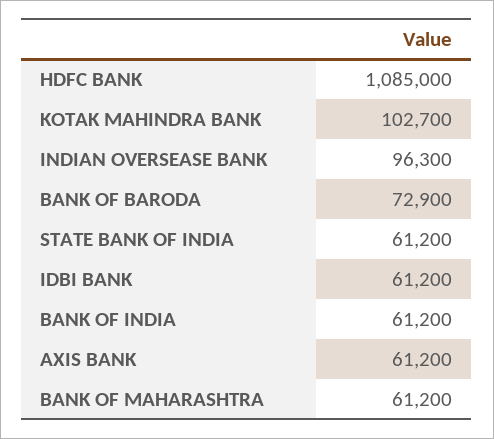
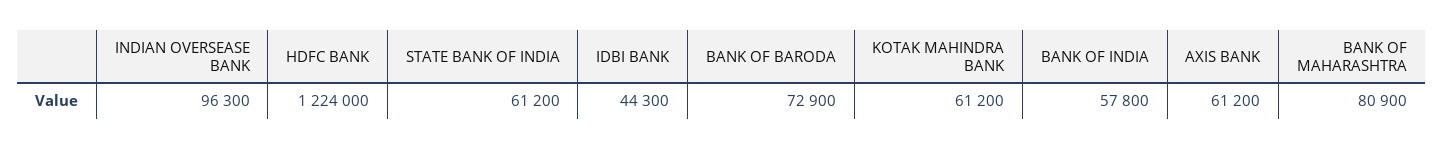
HDFC BANK: 1085000 -> 1224000
KOTAK MAHINDRA BANK: 102700 -> 61200
IDBI BANK: 61200 -> 44300
BANK OF INDIA: 61200 -> 57800
BANK OF MAHARASHTRA: 61200 -> 80900

